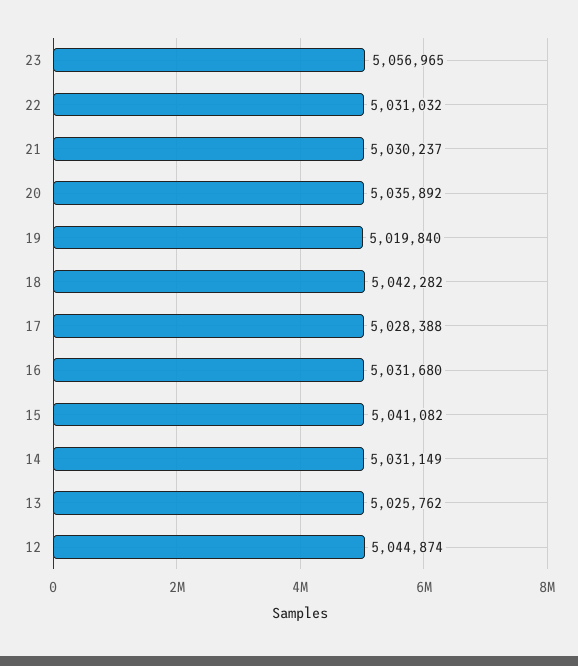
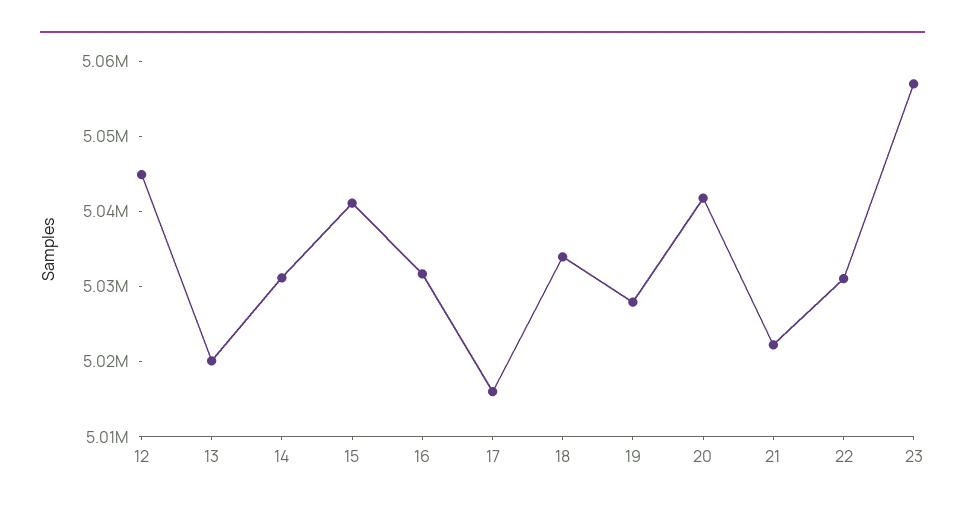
21: 5030237 -> 5022000
20: 5035892 -> 5042000
19: 5019840 -> 5028000
18: 5042282 -> 5034000
17: 5028388 -> 5016000
13: 5025762 -> 5020000

